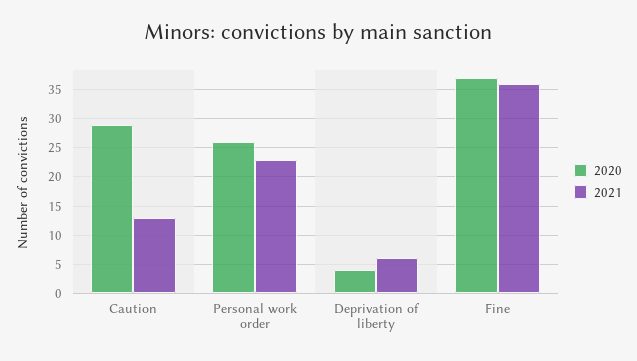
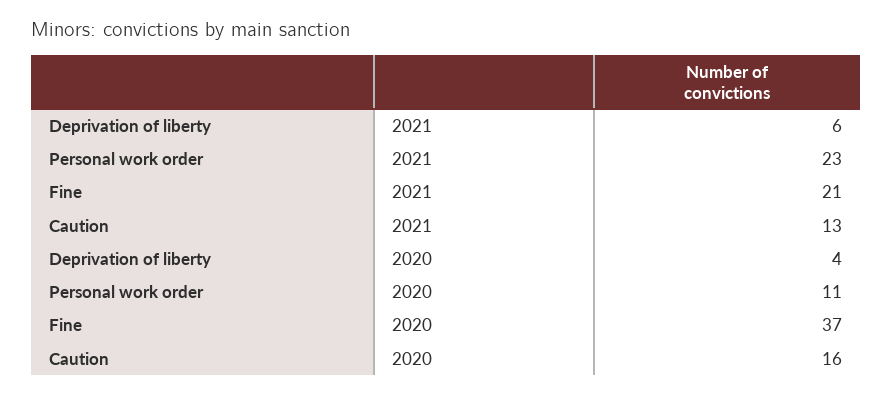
2020, Caution: 30 -> 16
2020, Personal work order: 25 -> 11
2021, Fine: 35 -> 21

